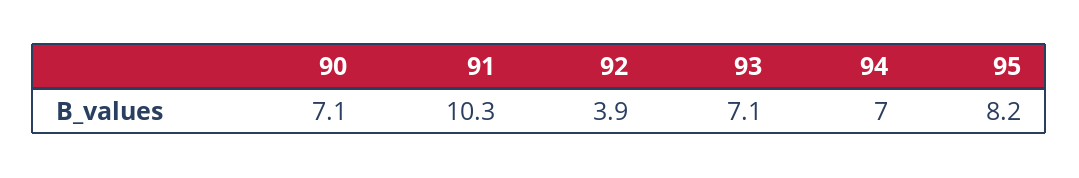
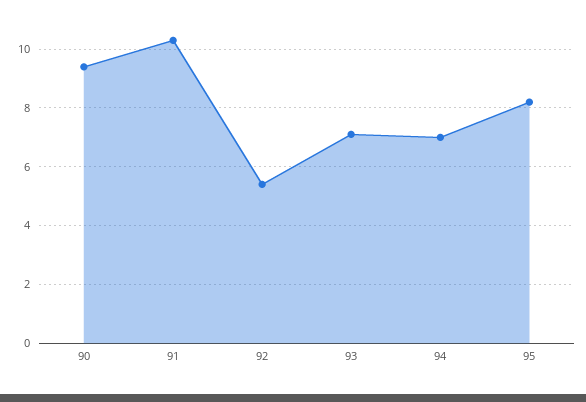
90: 7.1 -> 9.5
92: 3.9 -> 5.5

